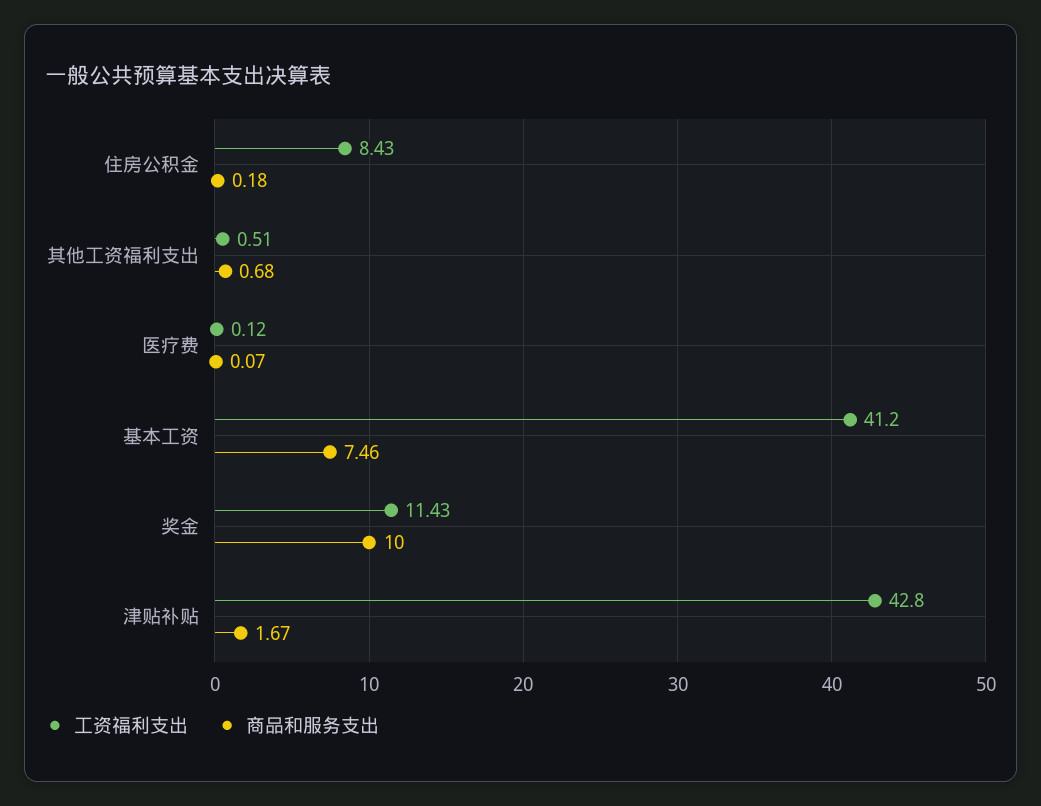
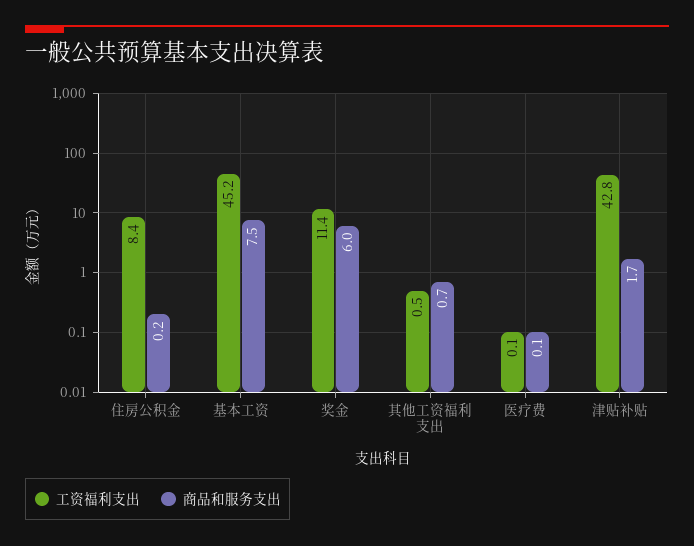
工资福利支出, 基本工资: 41.2 -> 45.2
商品和服务支出, 奖金: 10 -> 6

